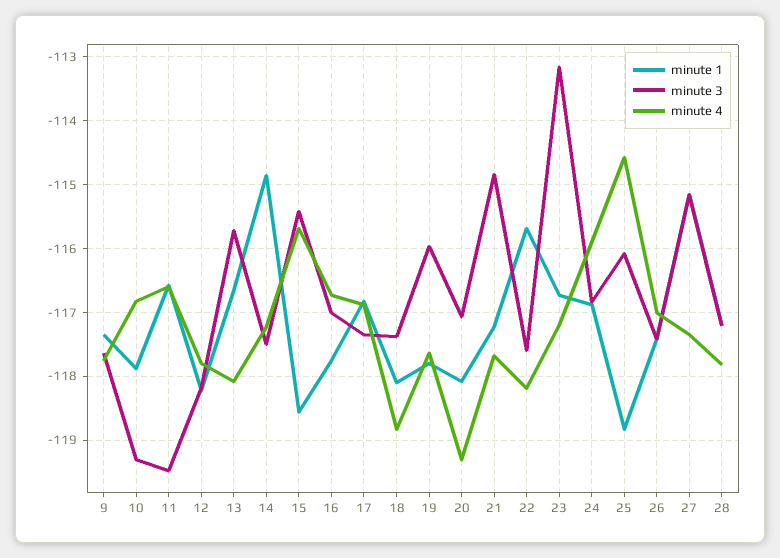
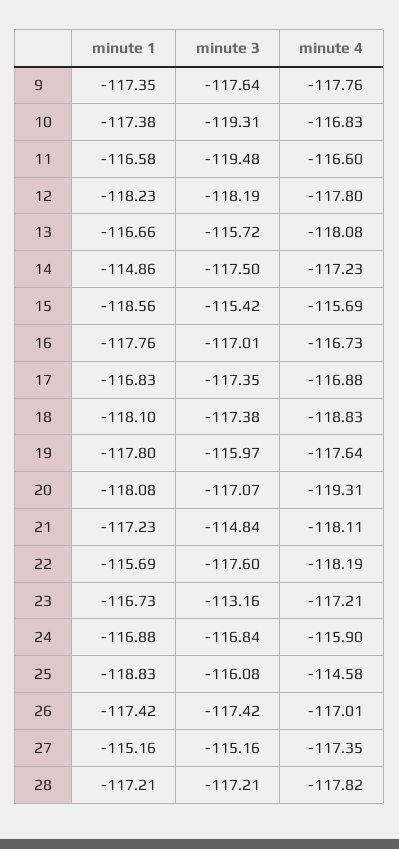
minute 1, 10: -117.9 -> -117.38
minute 4, 21: -117.7 -> -118.11

